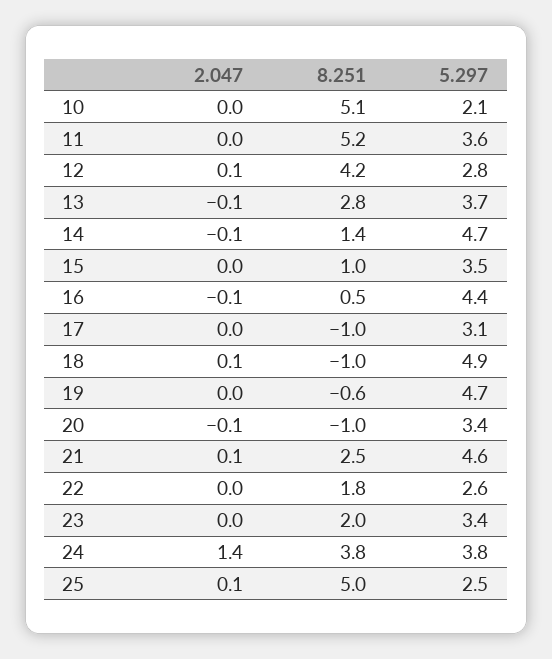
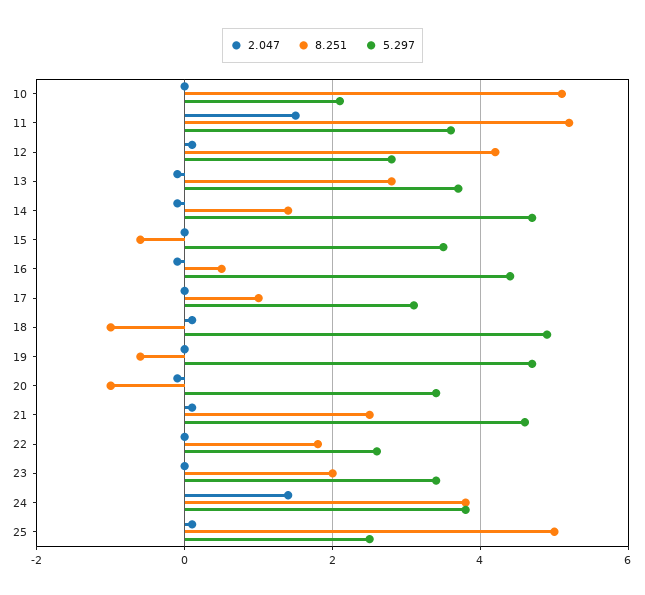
2.047, 11: 0 -> 1.5
8.251, 15: 1 -> -0.5
8.251, 17: -1 -> 1

